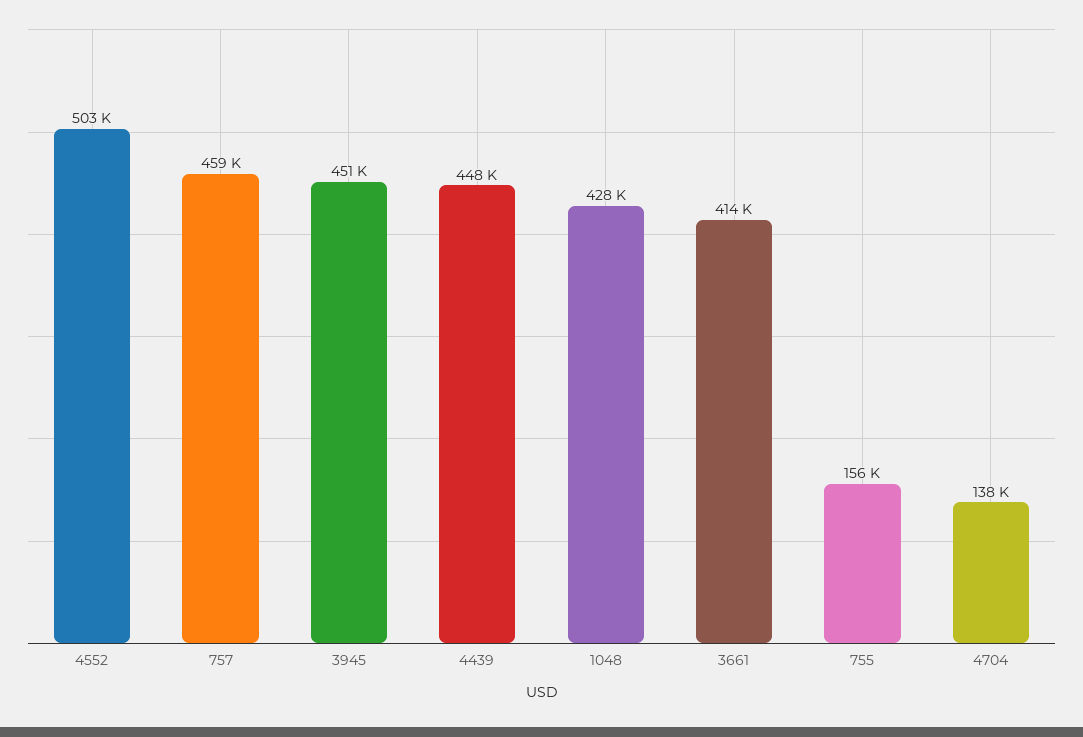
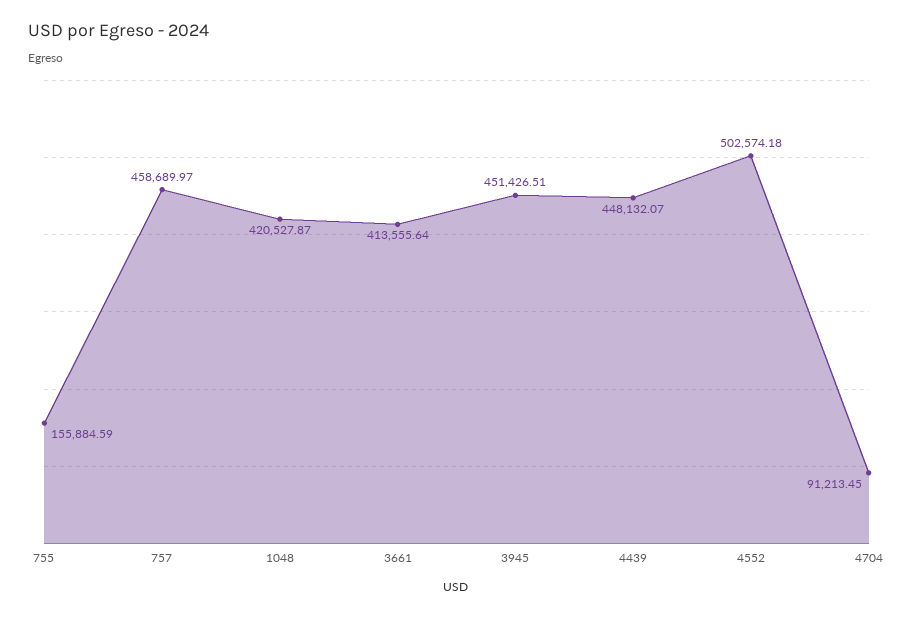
1048: 428000 -> 420527.87
4704: 138000 -> 91213.45

